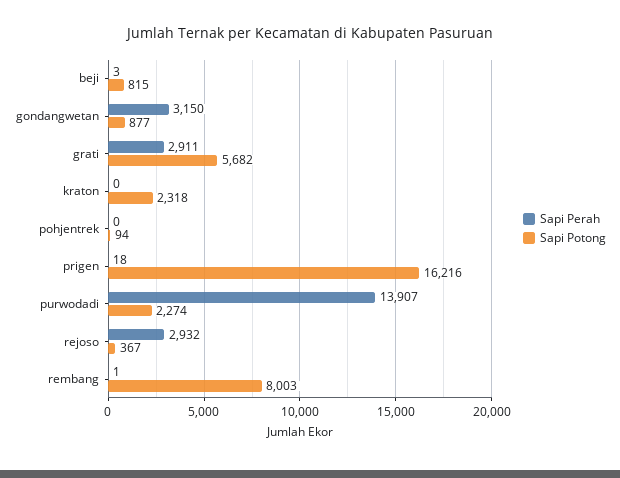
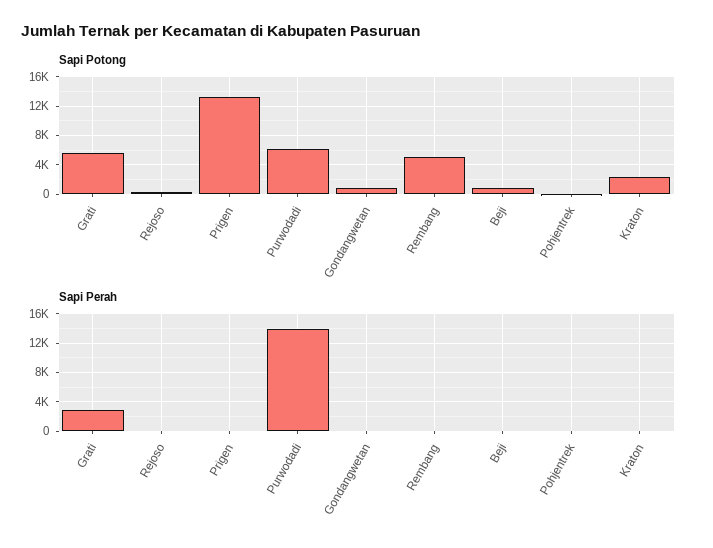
Sapi Perah, gondangwetan: 3150 -> 0
Sapi Potong, prigen: 16216 -> 13000
Sapi Potong, purwodadi: 2274 -> 6000
Sapi Perah, rejoso: 2932 -> 0
Sapi Potong, rembang: 8003 -> 5000

